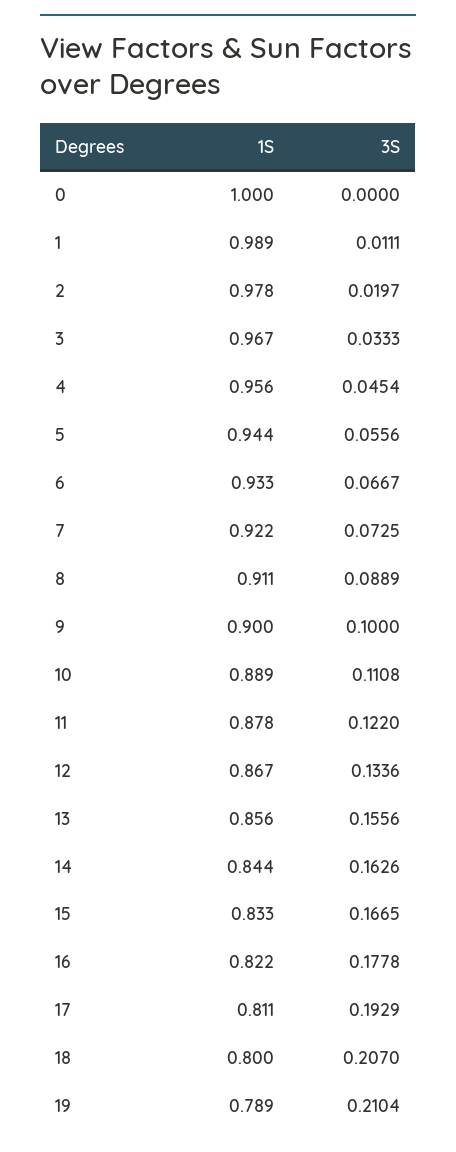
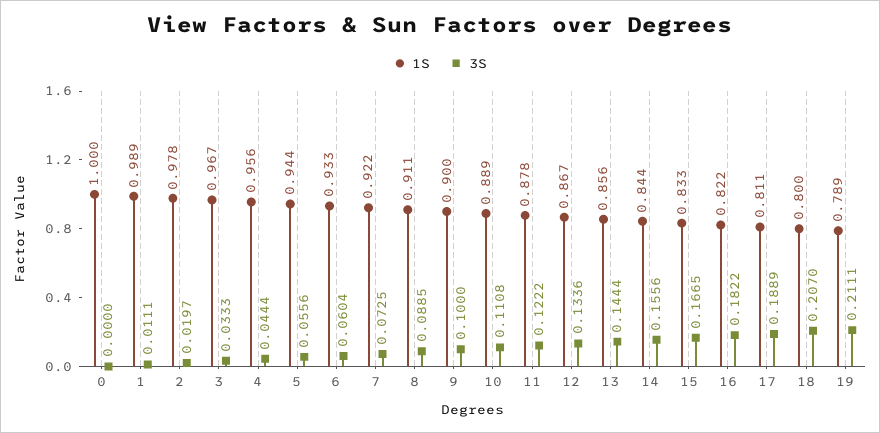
3S, 4: 0.0454 -> 0.0444
3S, 6: 0.0667 -> 0.0604
3S, 8: 0.0889 -> 0.0885
3S, 11: 0.122 -> 0.1222
3S, 13: 0.1556 -> 0.1444
3S, 14: 0.1626 -> 0.1556
3S, 16: 0.1778 -> 0.1822
3S, 17: 0.1929 -> 0.1889
3S, 19: 0.2104 -> 0.2111

